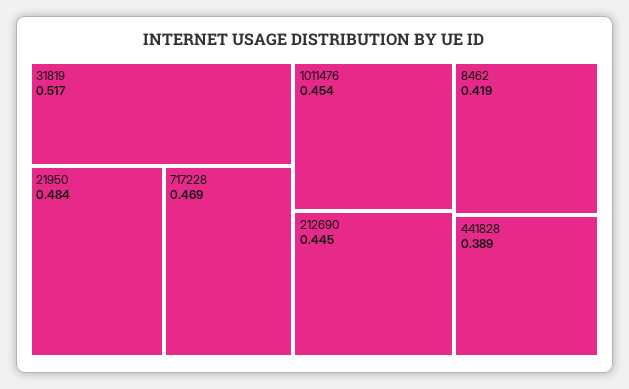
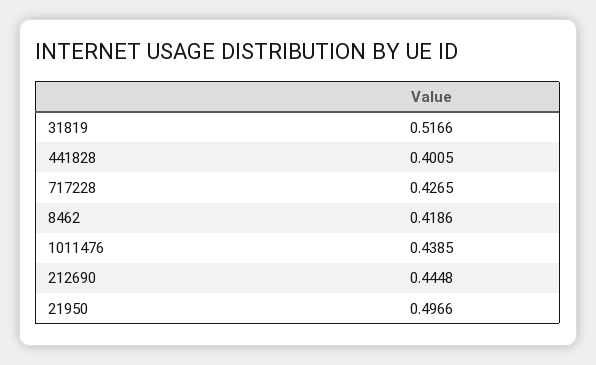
21950: 0.484 -> 0.4966
717228: 0.469 -> 0.4265
1011476: 0.454 -> 0.4385
441828: 0.389 -> 0.4005

